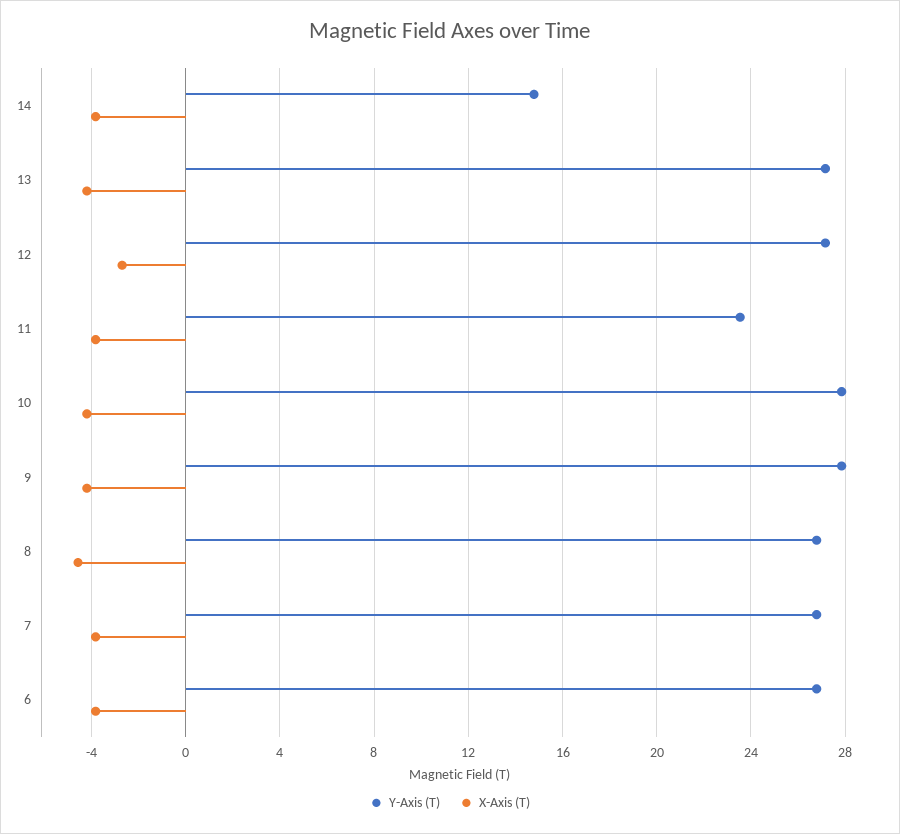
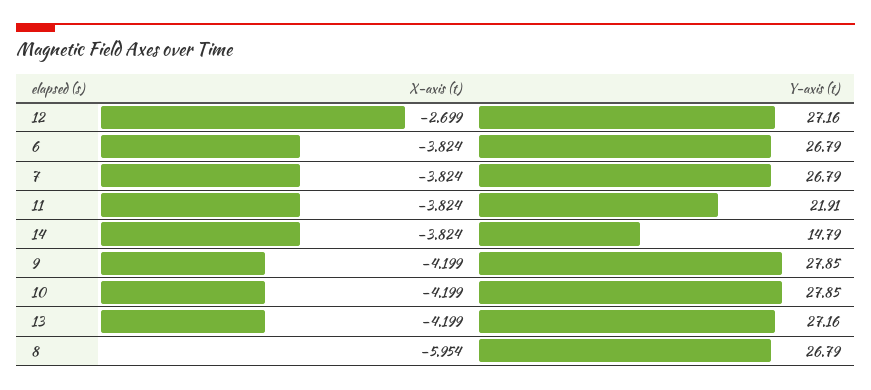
Y-Axis (T), 11: 23.5 -> 21.91
X-Axis (T), 8: -4.5 -> -5.954

